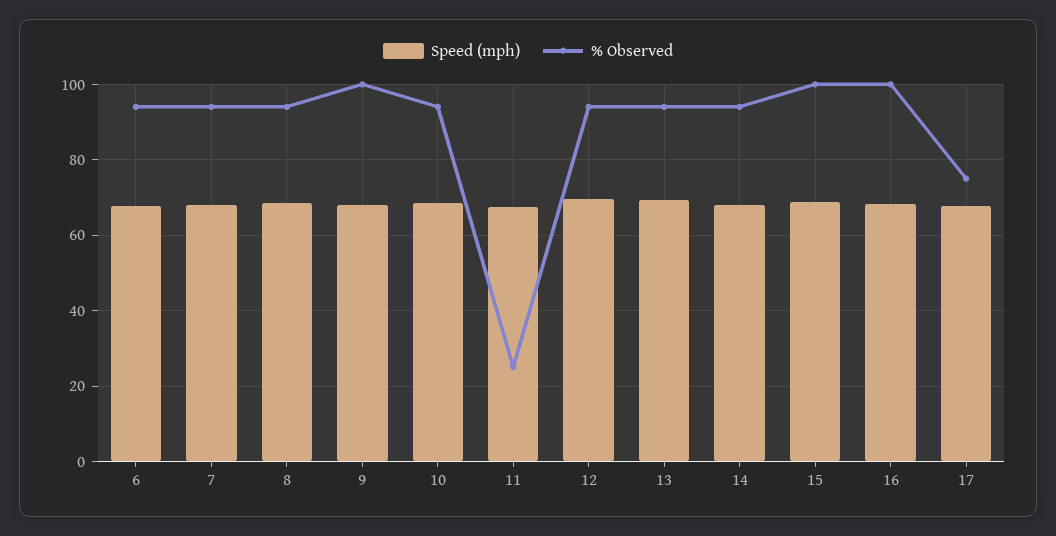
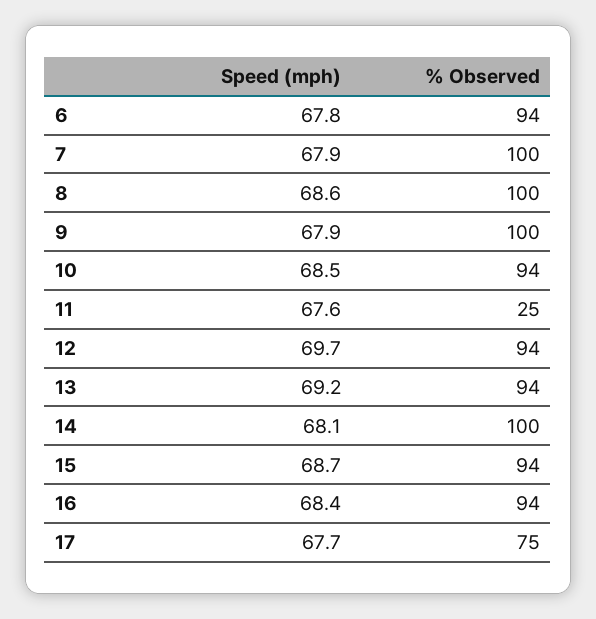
% Observed, 7: 94 -> 100
% Observed, 8: 94 -> 100
% Observed, 14: 94 -> 100
% Observed, 15: 100 -> 94
% Observed, 16: 100 -> 94

